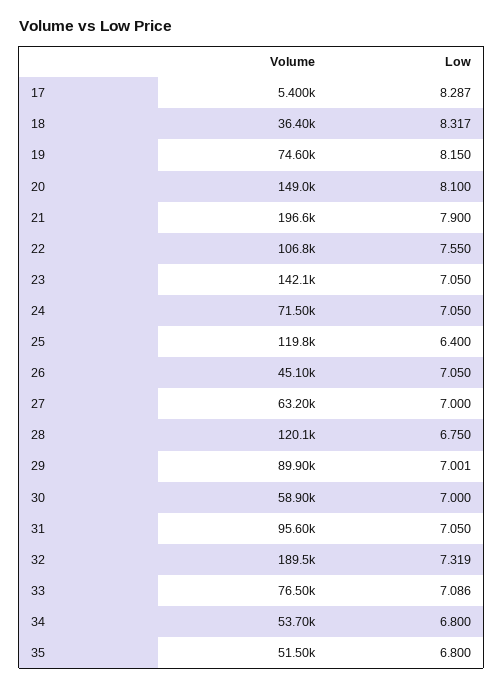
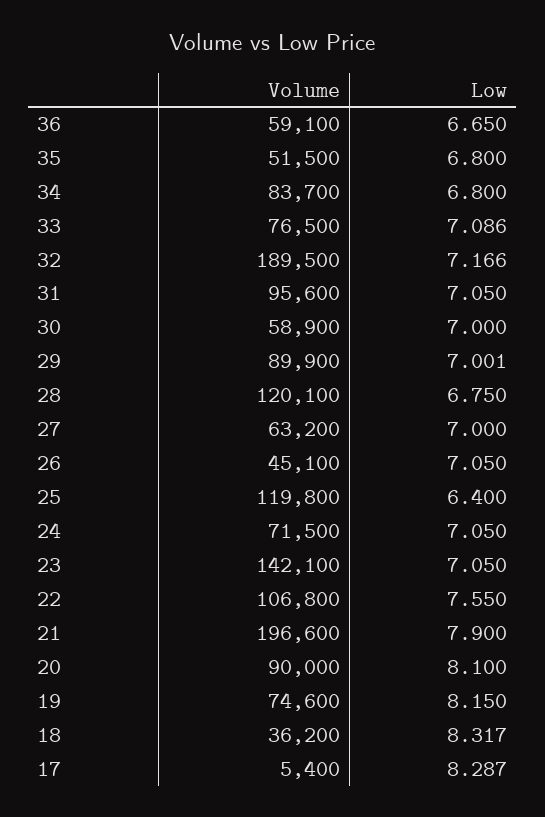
Volume, 18: 36400 -> 36200
Volume, 20: 149000 -> 90000
Low, 32: 7.319 -> 7.166
Volume, 34: 53700 -> 83700
Volume, 36: none -> 59100
Low, 36: none -> 6.65

